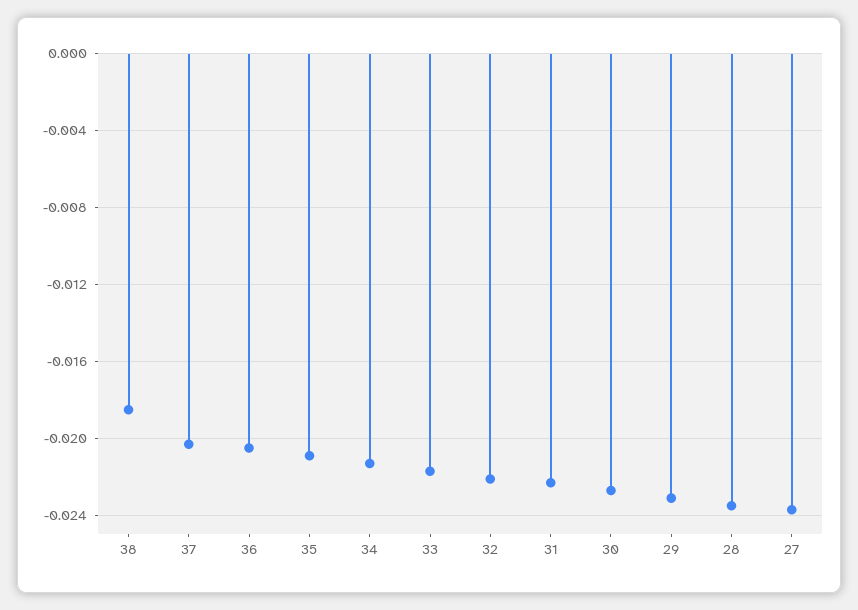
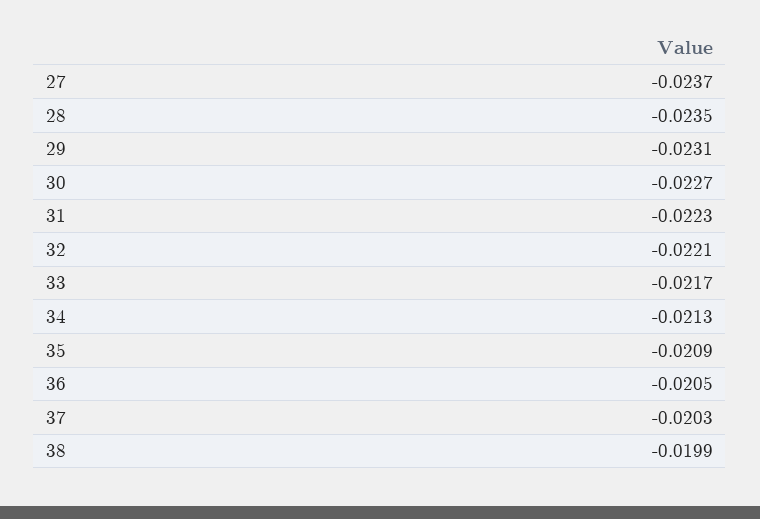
38: -0.0185 -> -0.0199

